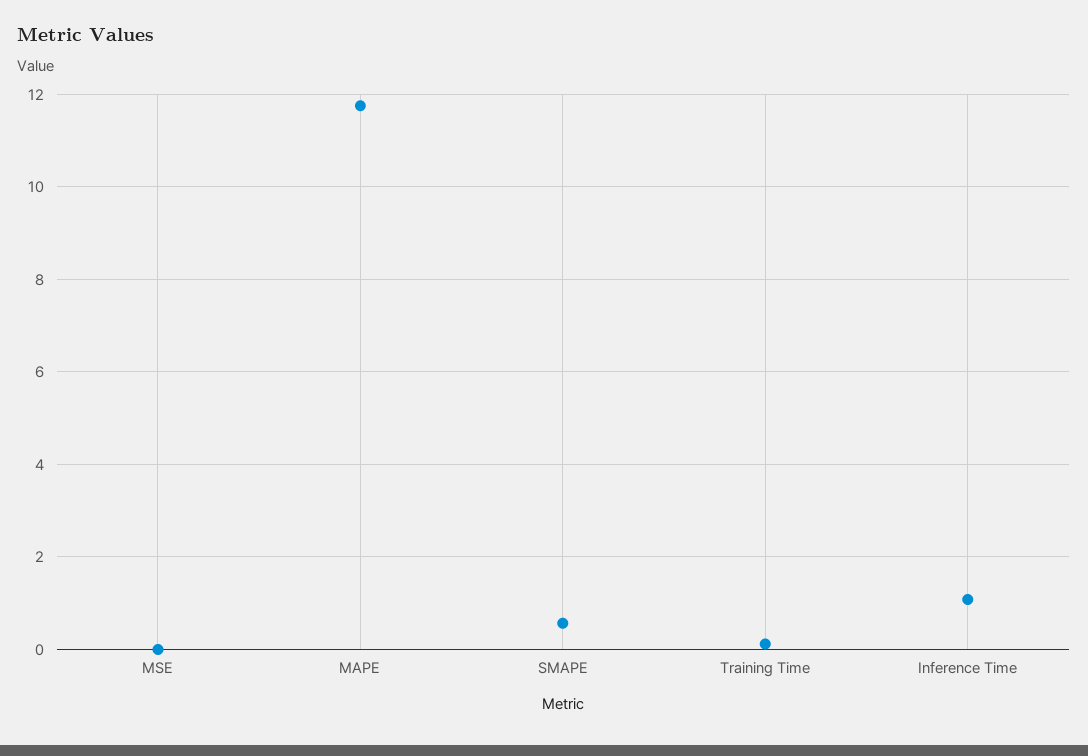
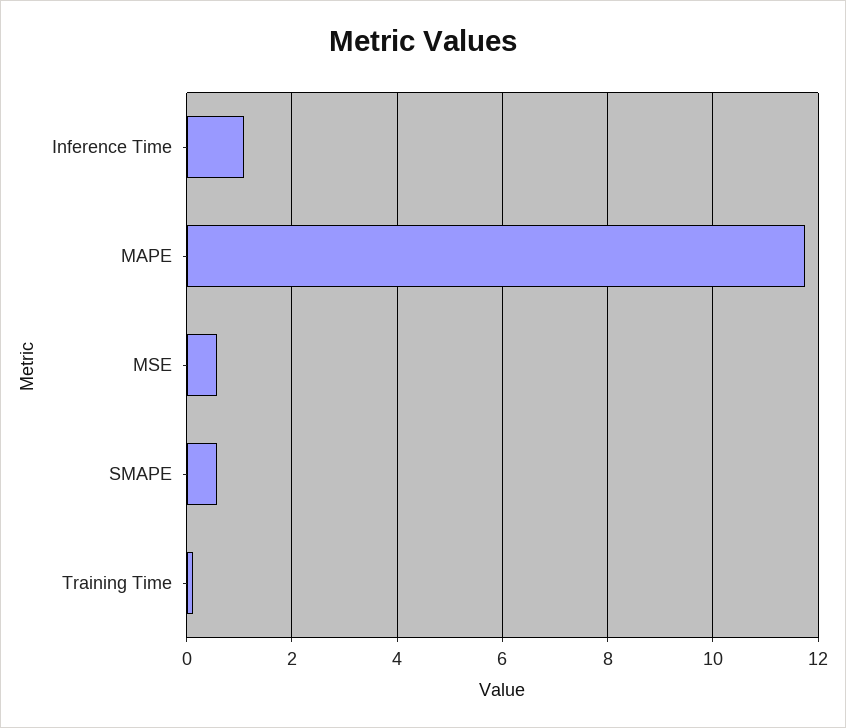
MSE: 0 -> 0.6

